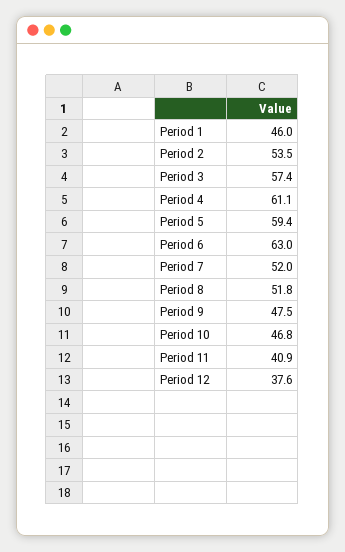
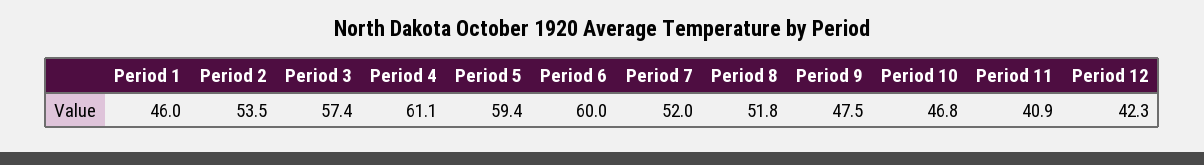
Period 6: 63 -> 60
Period 12: 37.6 -> 42.3

